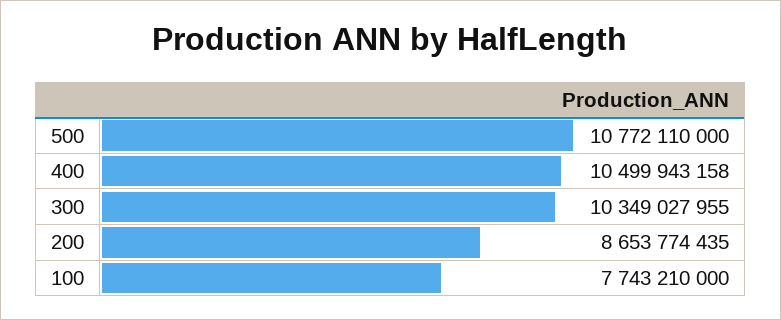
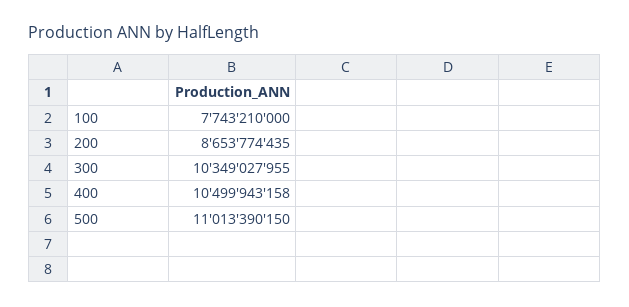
500: 10772110000 -> 11013390150

